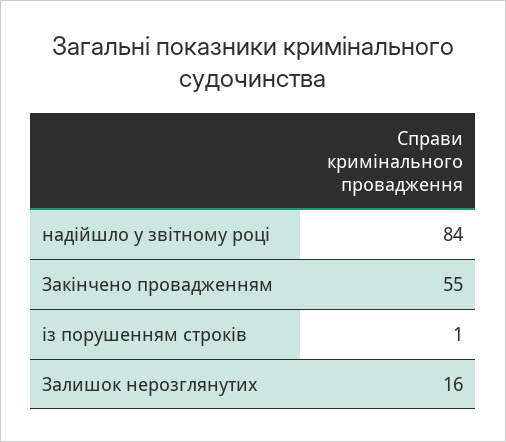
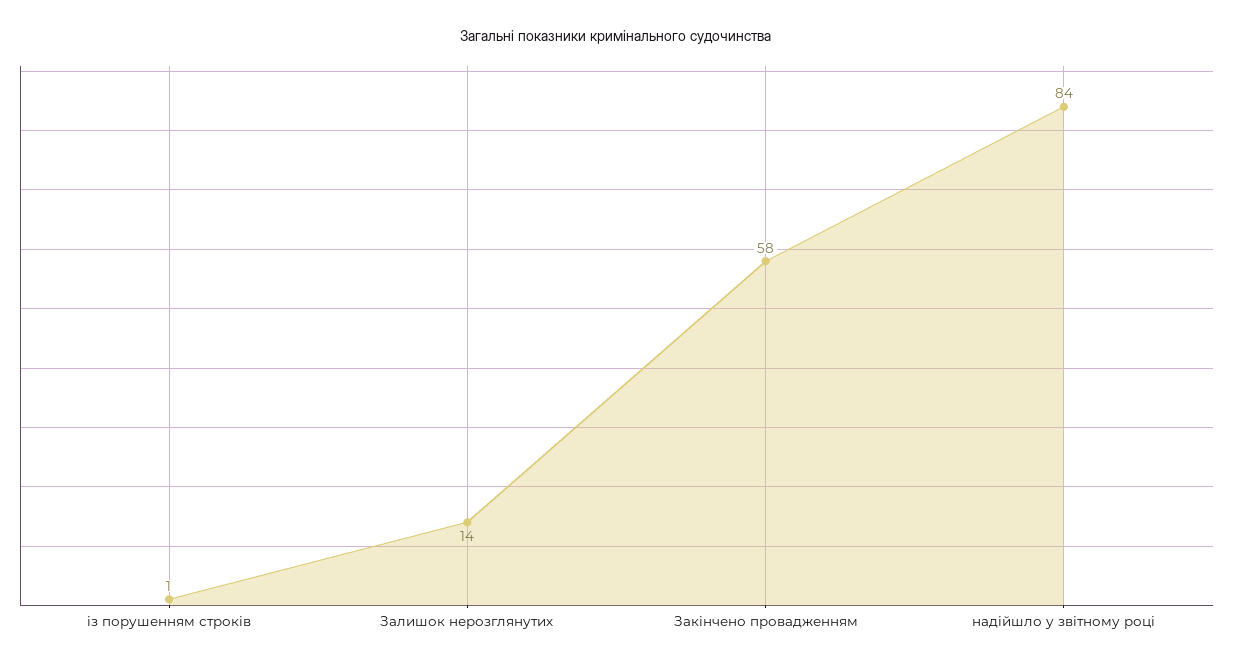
Закінчено провадженням: 55 -> 58
Залишок нерозглянутих: 16 -> 14

